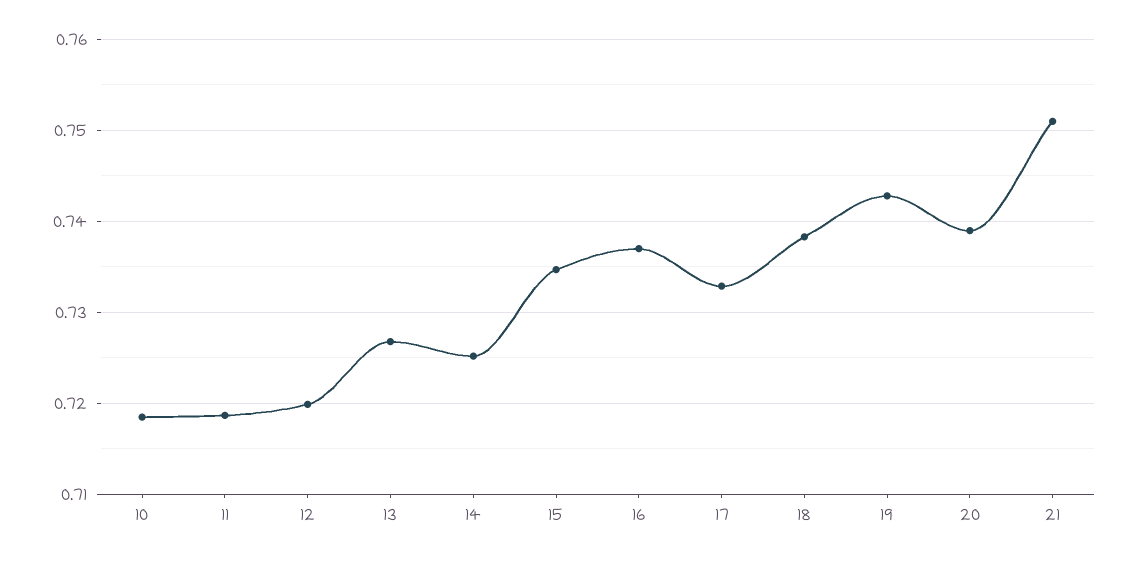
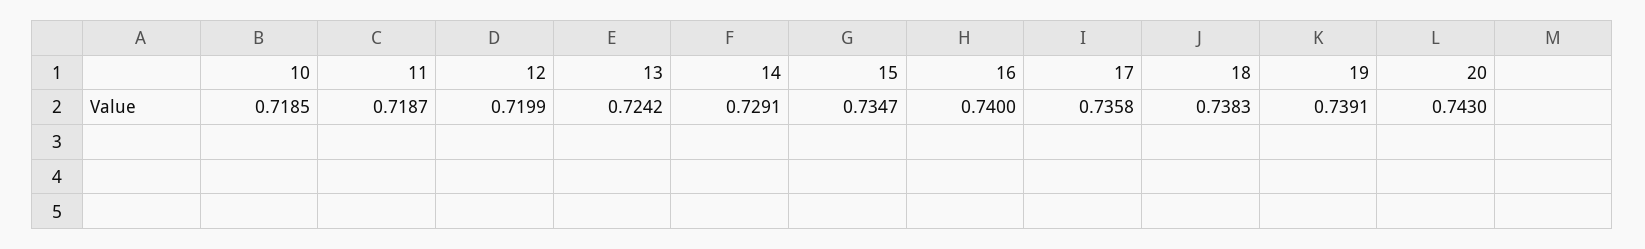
13: 0.727 -> 0.7242
14: 0.725 -> 0.7291
16: 0.737 -> 0.74
17: 0.733 -> 0.7358
19: 0.743 -> 0.7391
20: 0.739 -> 0.743
21: 0.751 -> none

